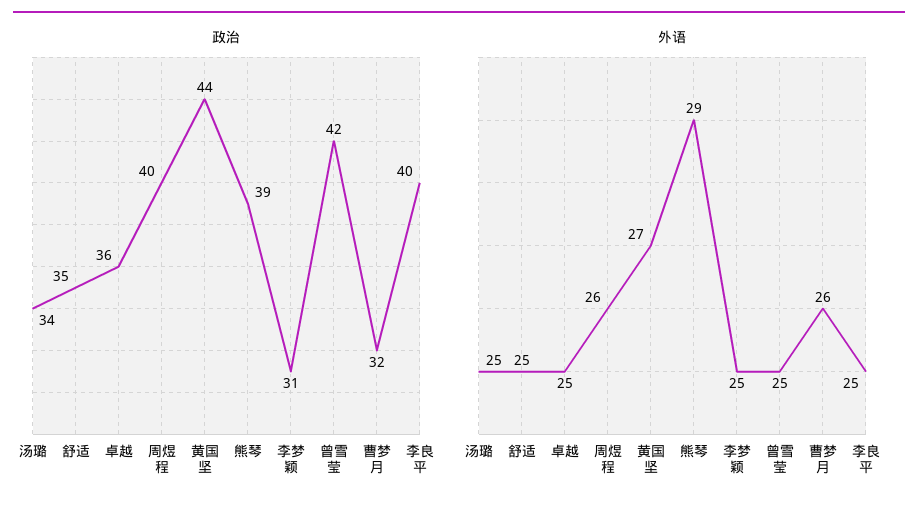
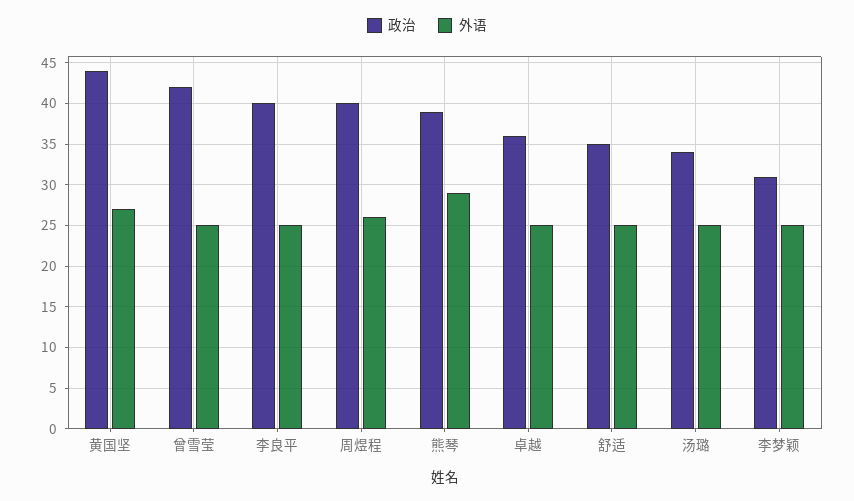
政治, 曹梦月: 32 -> none
外语, 曹梦月: 26 -> none

